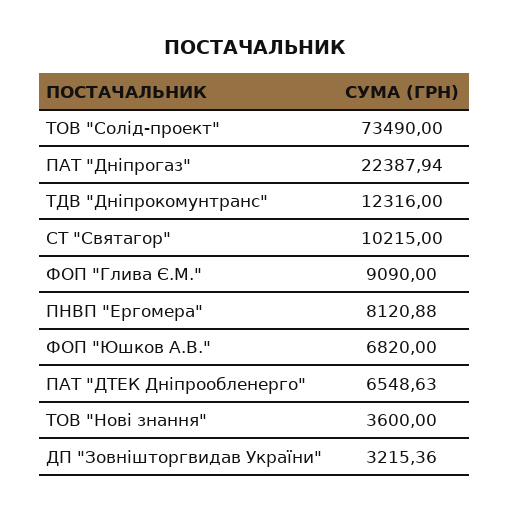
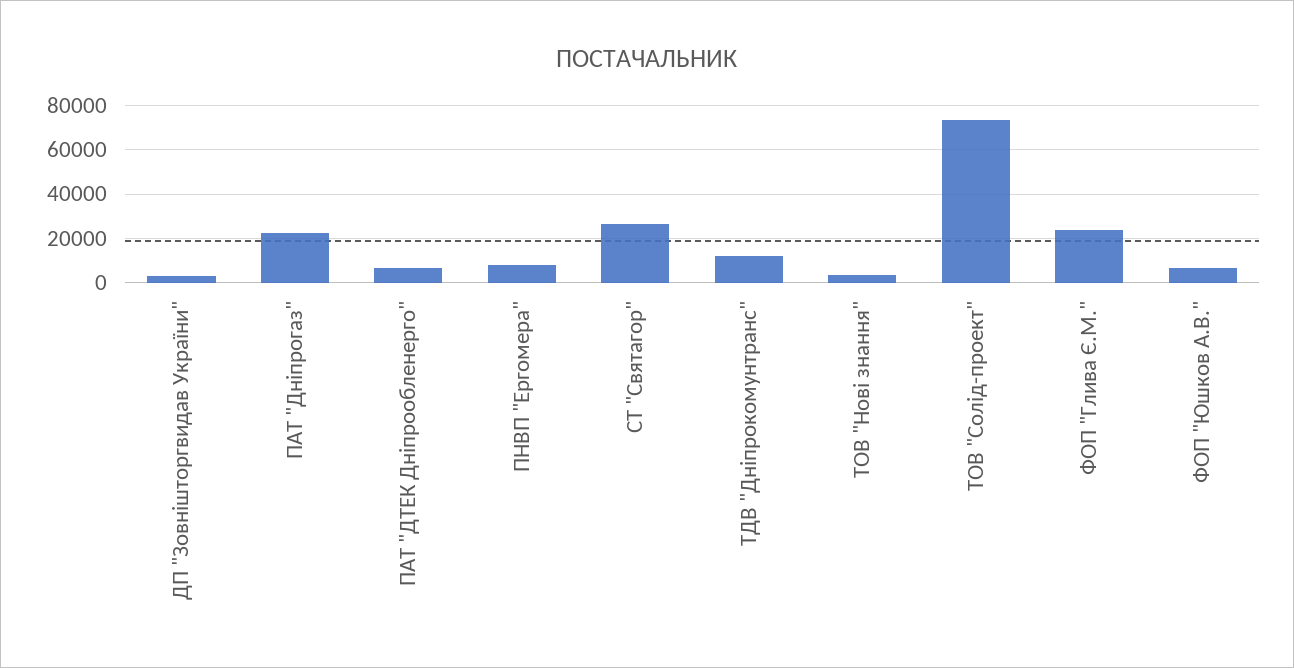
СТ "Святагор": 10215 -> 25000
ФОП "Глива Є.М.": 9090 -> 25000

